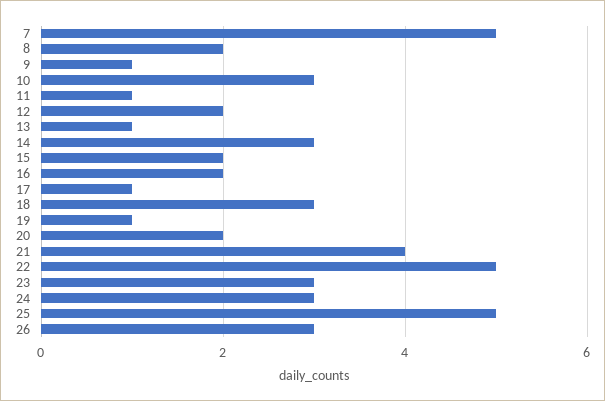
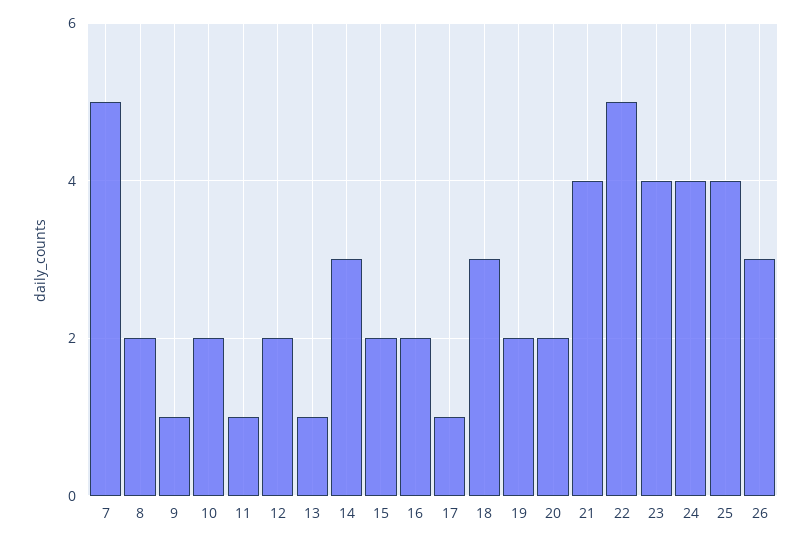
10: 3 -> 2
19: 1 -> 2
23: 3 -> 4
24: 3 -> 4
25: 5 -> 4

